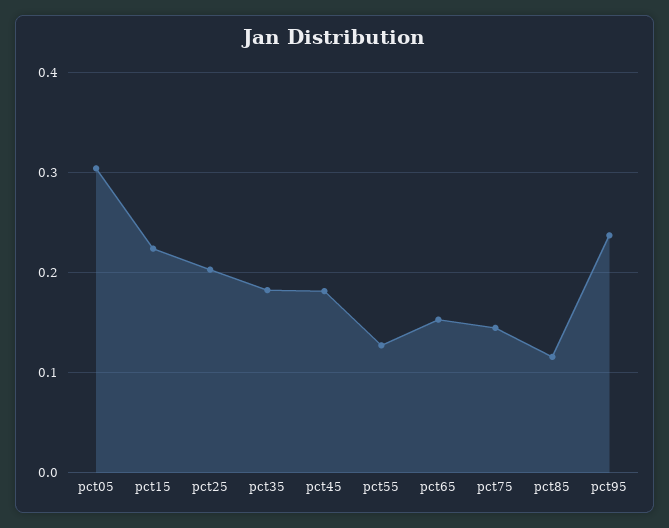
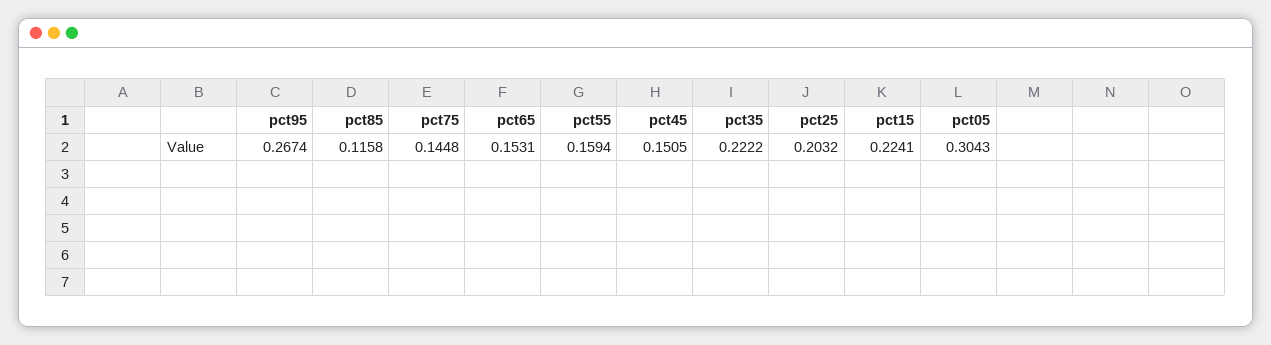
pct35: 0.18 -> 0.2222
pct45: 0.18 -> 0.1505
pct55: 0.13 -> 0.1594
pct95: 0.24 -> 0.2674

